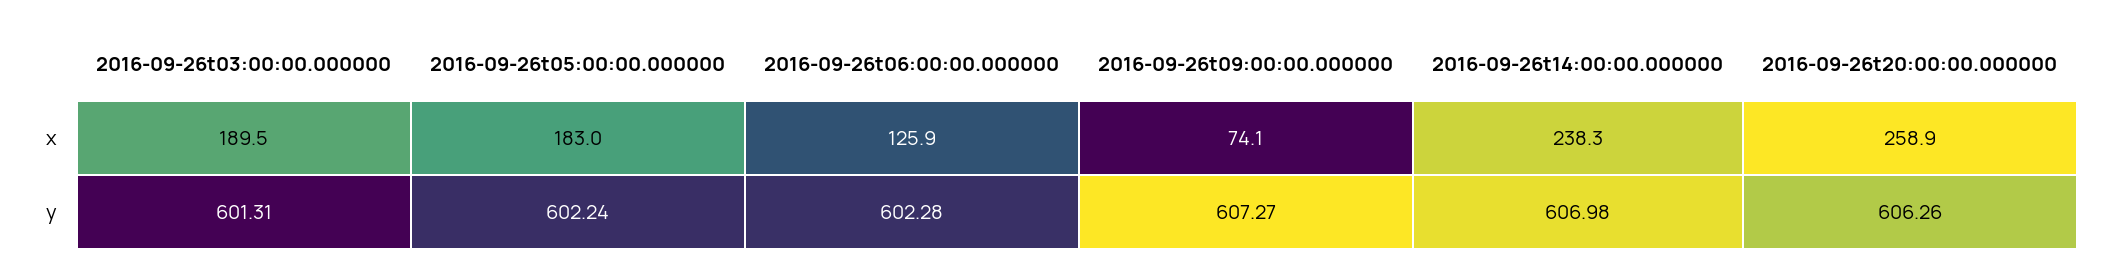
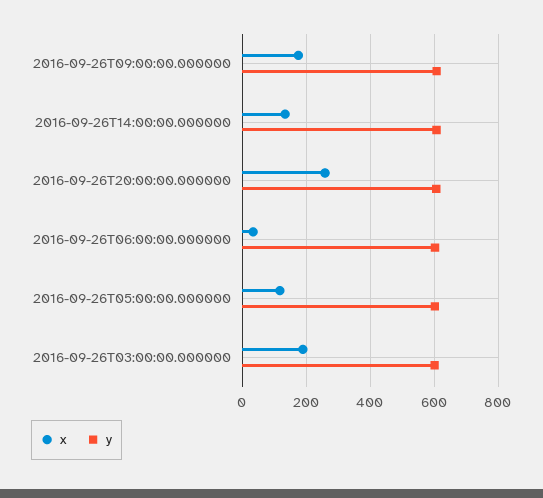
x, 2016-09-26t05:00:00.000000: 183 -> 120
x, 2016-09-26t06:00:00.000000: 125.9 -> 40
x, 2016-09-26t09:00:00.000000: 74.1 -> 180
x, 2016-09-26t14:00:00.000000: 238.3 -> 140

